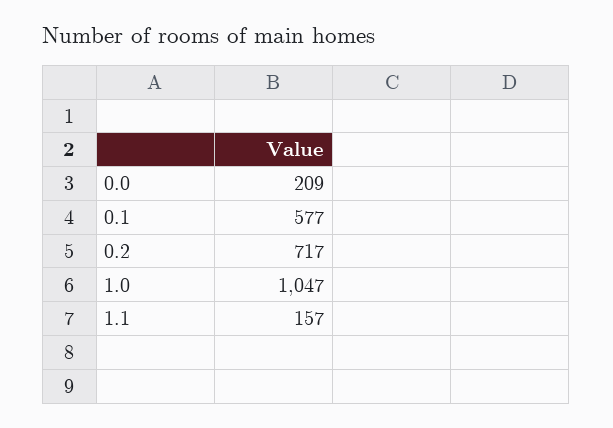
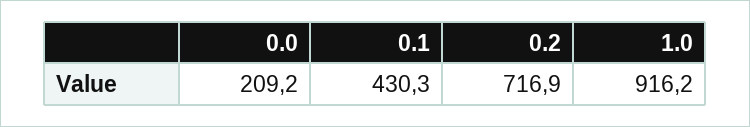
0.1: 577 -> 430.3
1.0: 1047 -> 916.2
1.1: 157 -> none

